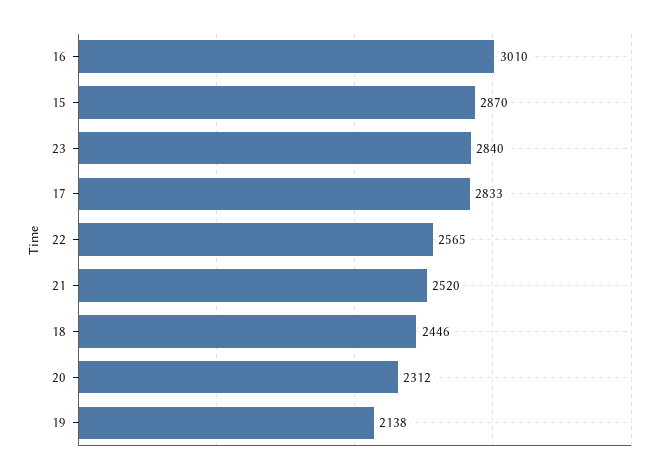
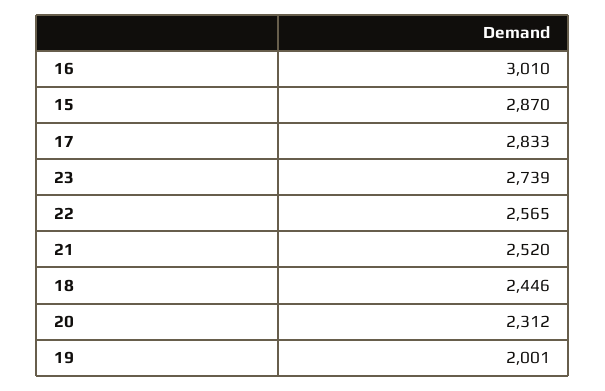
23: 2840 -> 2739
19: 2138 -> 2001

